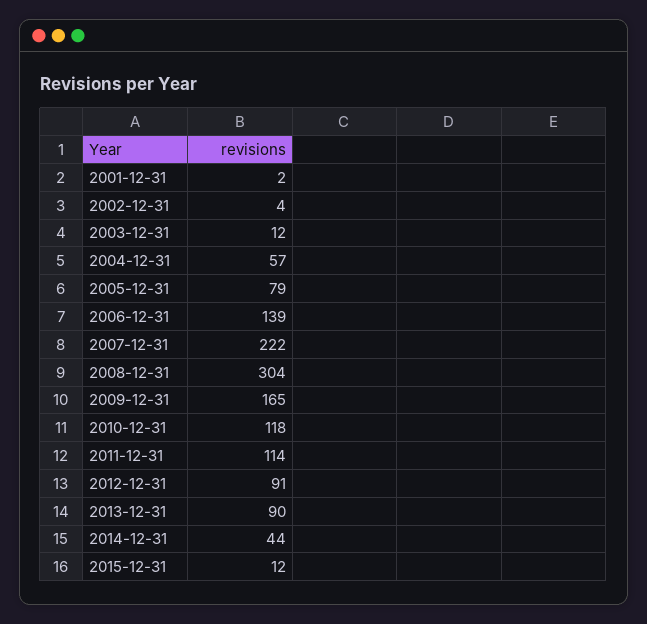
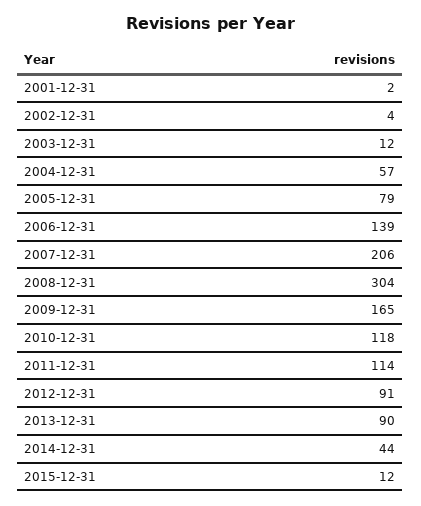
2007-12-31: 222 -> 206

